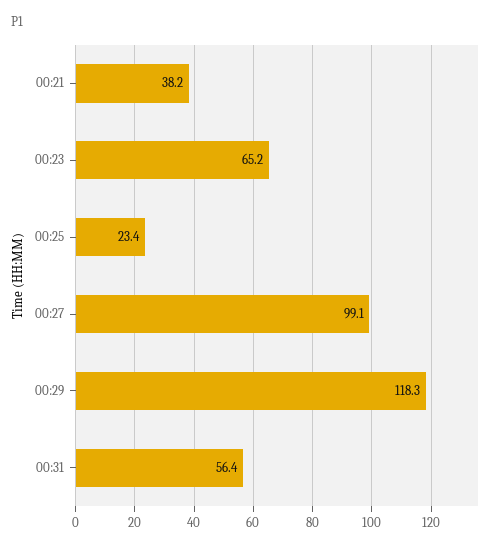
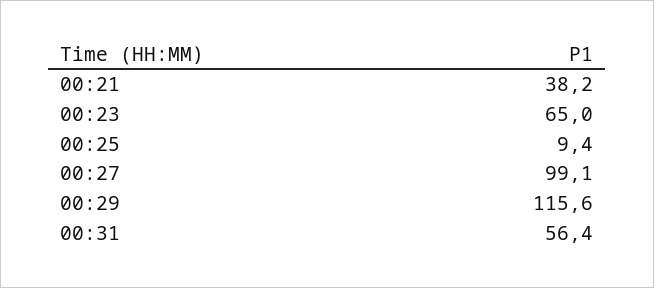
00:23: 65.2 -> 65
00:25: 23.4 -> 9.4
00:29: 118.3 -> 115.6

